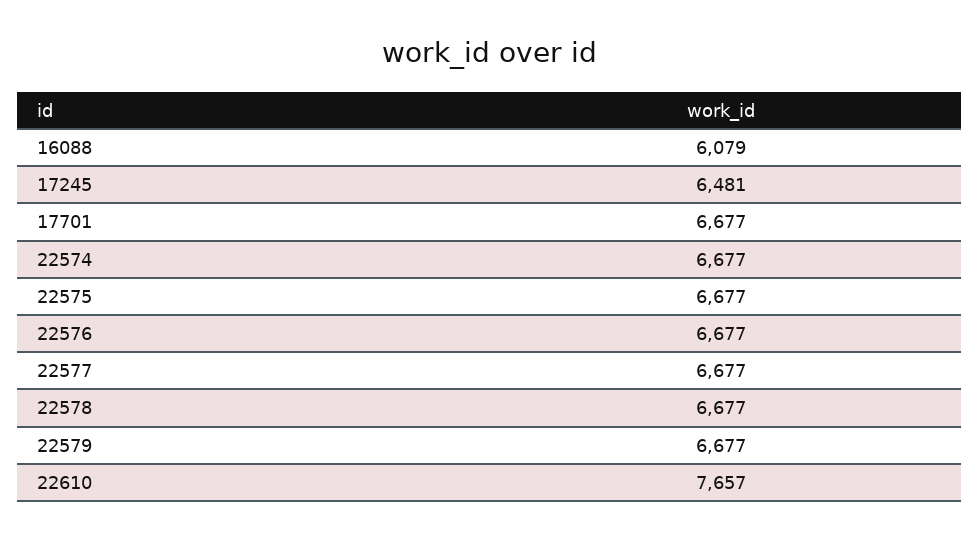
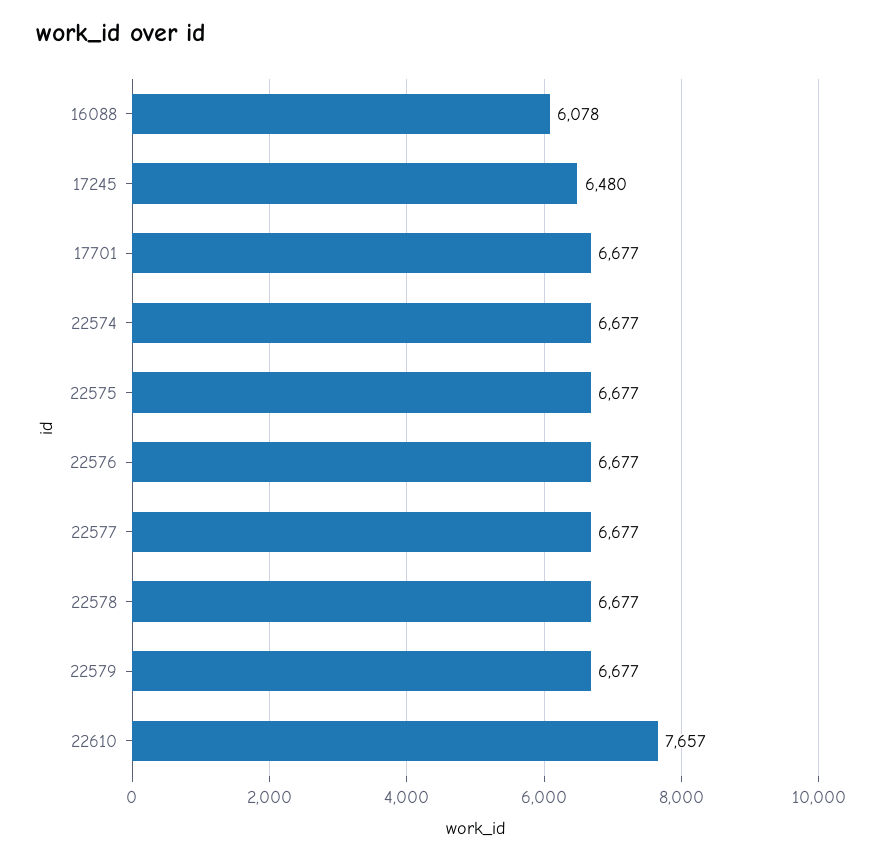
16088: 6079 -> 6078
17245: 6481 -> 6480

